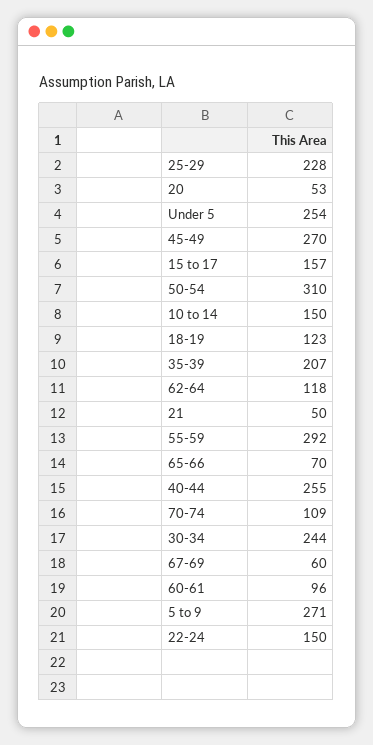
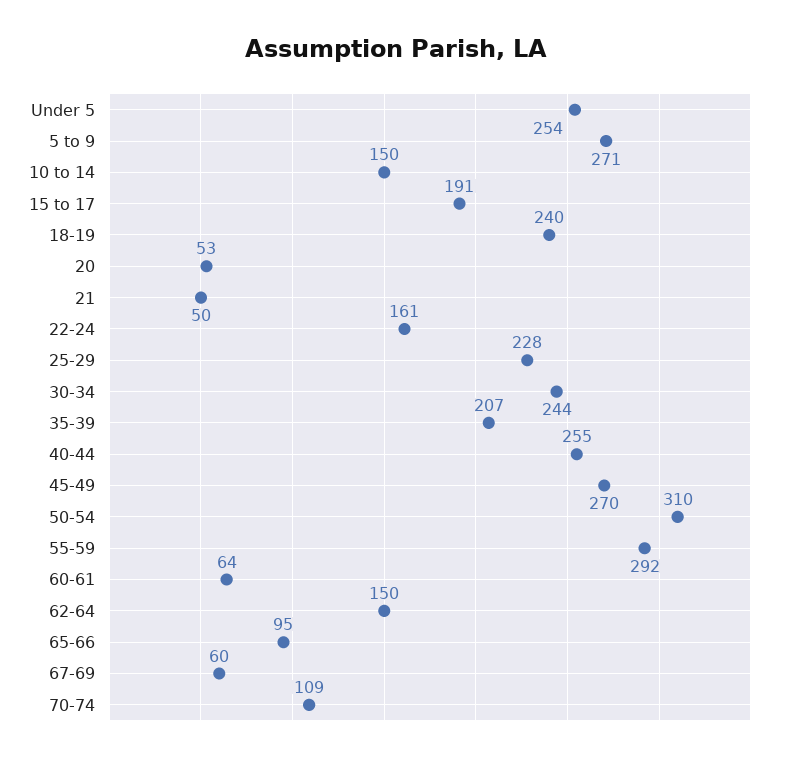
15 to 17: 157 -> 191
18-19: 123 -> 240
62-64: 118 -> 150
65-66: 70 -> 95
60-61: 96 -> 64
22-24: 150 -> 161

